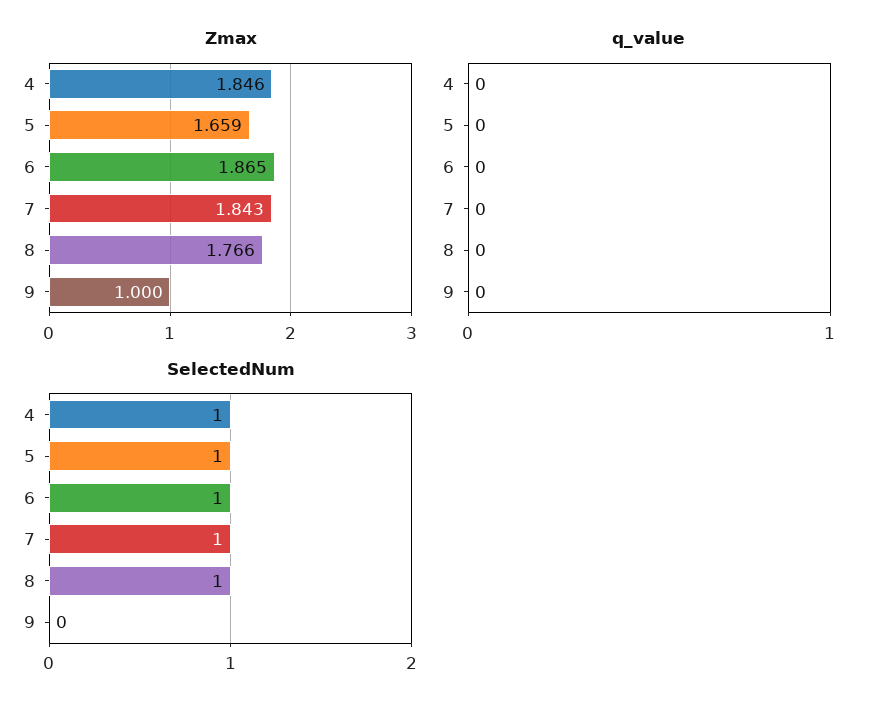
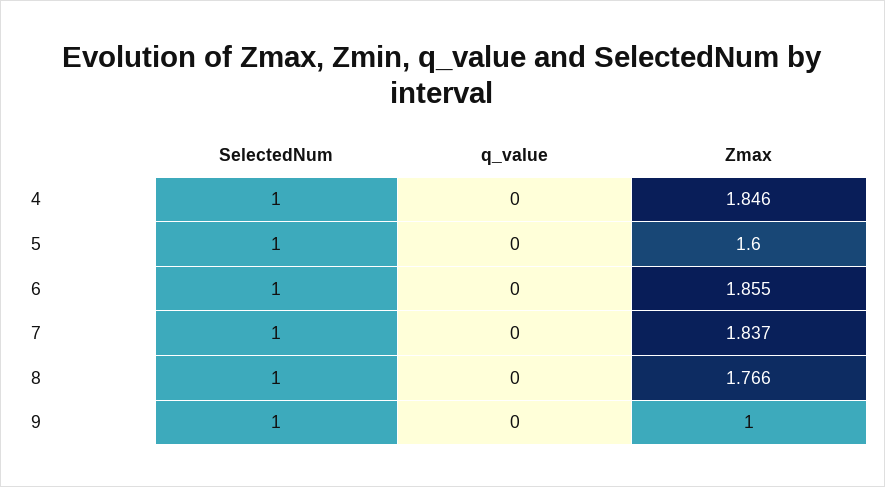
Zmax, 5: 1.659 -> 1.6
Zmax, 6: 1.865 -> 1.855
Zmax, 7: 1.843 -> 1.837
SelectedNum, 9: 0 -> 1

